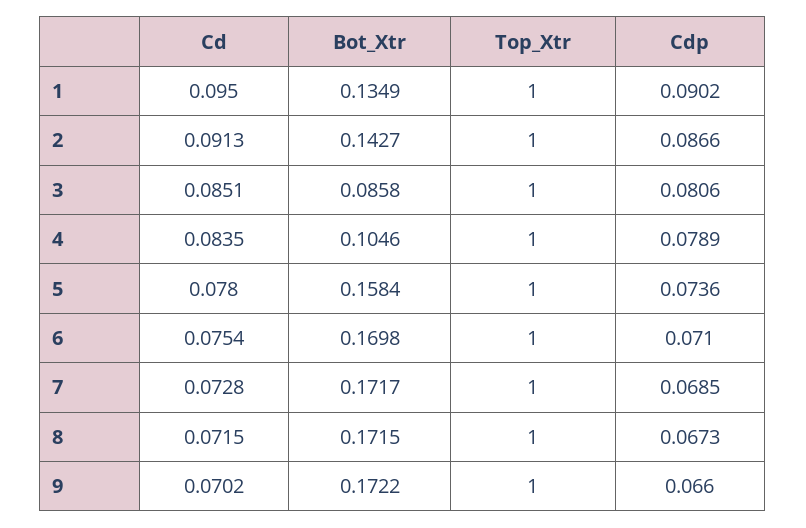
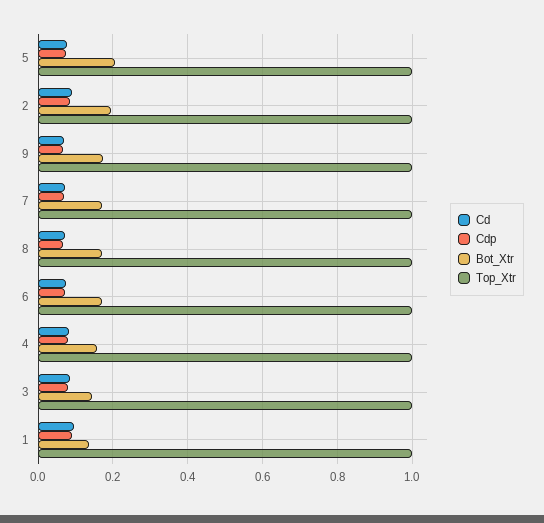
Bot_Xtr, 2: 0.1427 -> 0.2
Bot_Xtr, 3: 0.0858 -> 0.14
Bot_Xtr, 4: 0.1046 -> 0.16
Bot_Xtr, 5: 0.1584 -> 0.2

